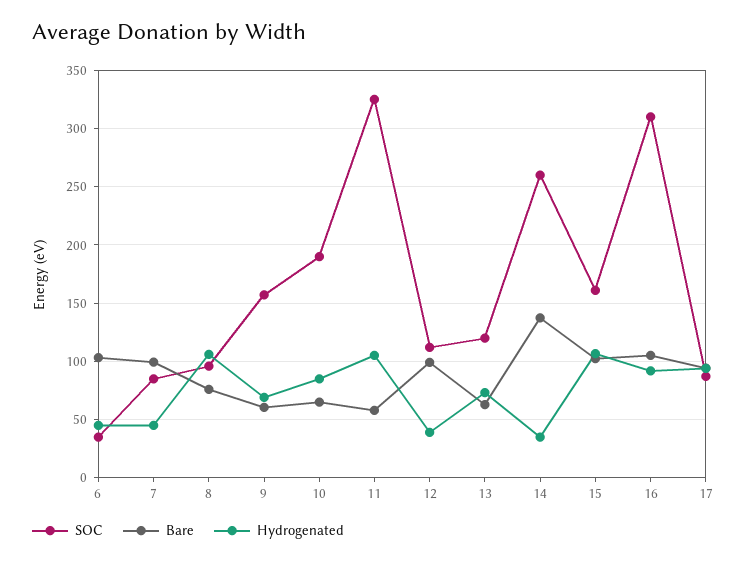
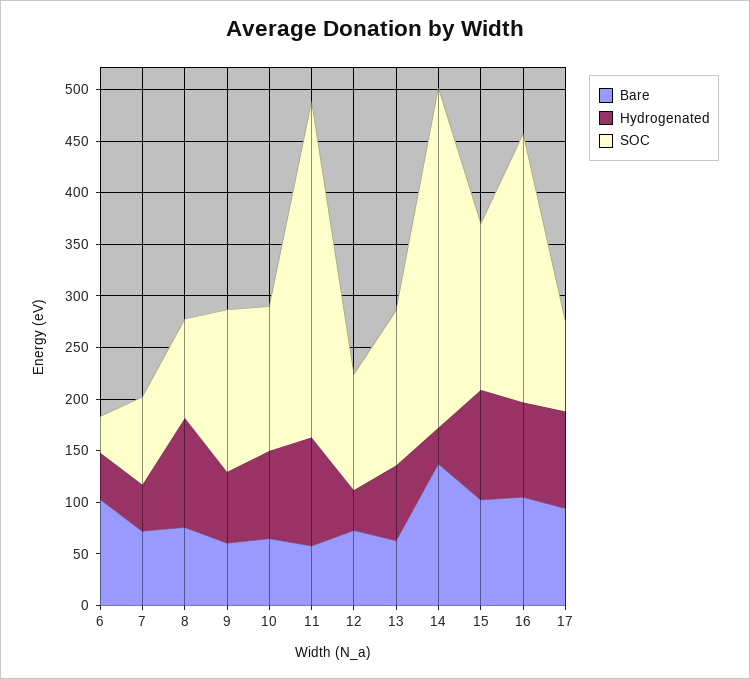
Bare, 7: 100 -> 70
SOC, 10: 190 -> 140
Bare, 12: 100 -> 70
SOC, 13: 120 -> 150
SOC, 14: 260 -> 330
SOC, 16: 310 -> 260

